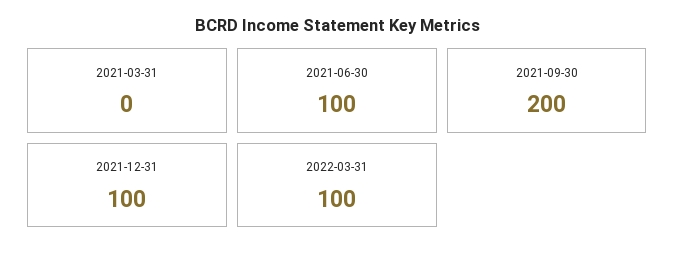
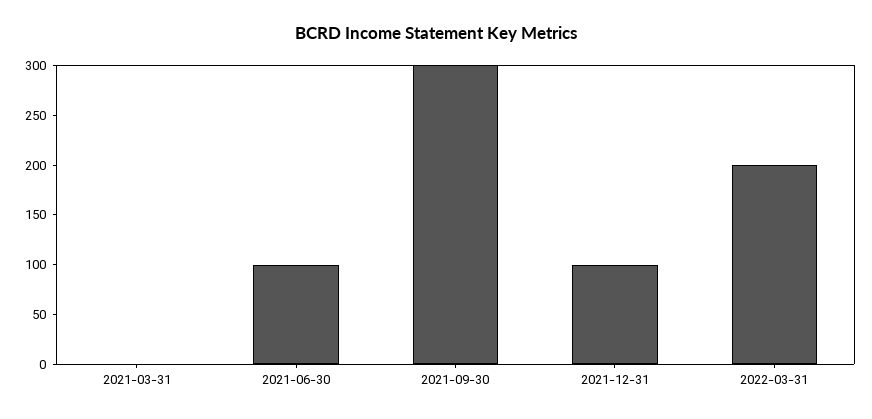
2021-09-30: 200 -> 300
2022-03-31: 100 -> 200

